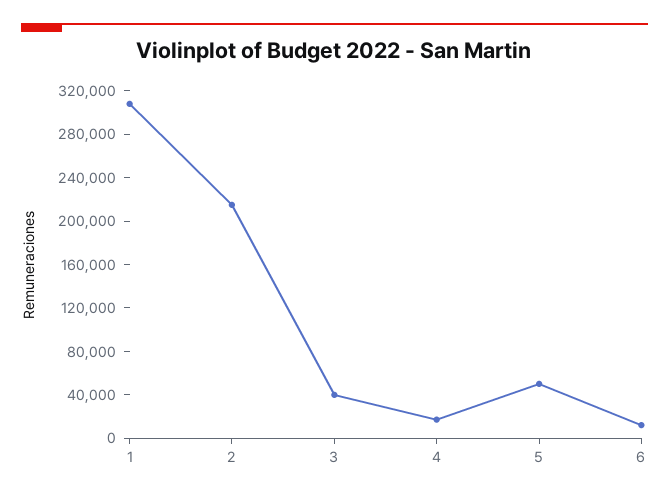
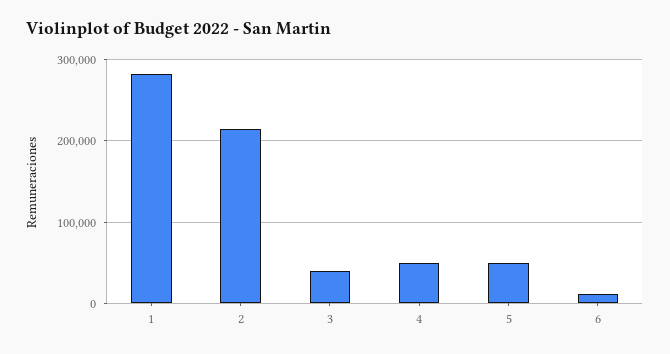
1: 310000 -> 280000
4: 20000 -> 50000

